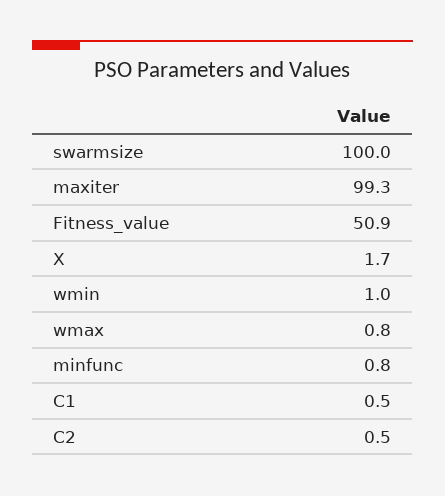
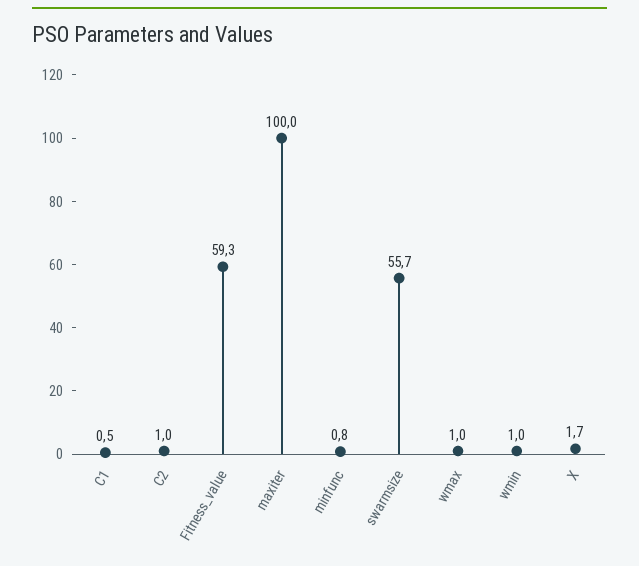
swarmsize: 100 -> 55.7
maxiter: 99.3 -> 100
Fitness_value: 50.9 -> 59.3
wmax: 0.8 -> 1
C2: 0.5 -> 1

